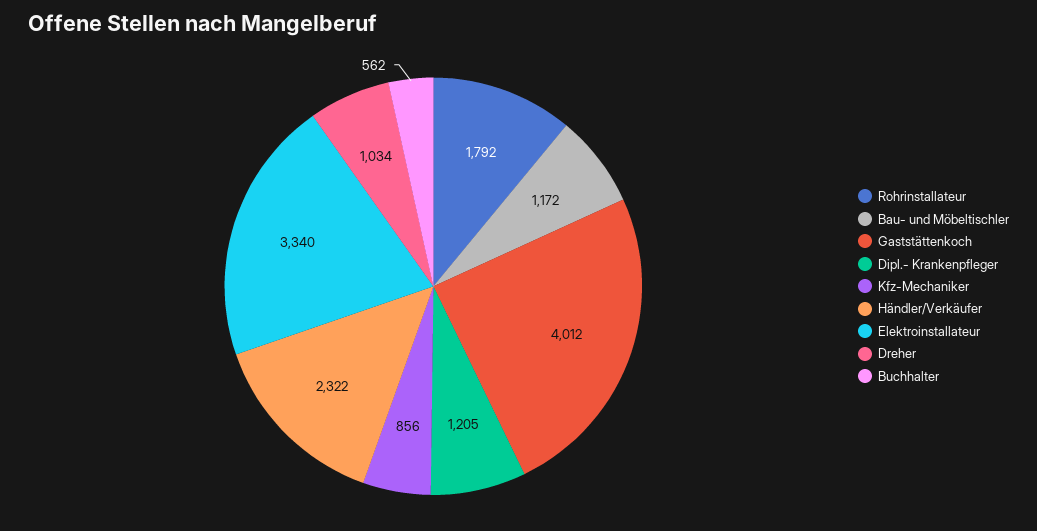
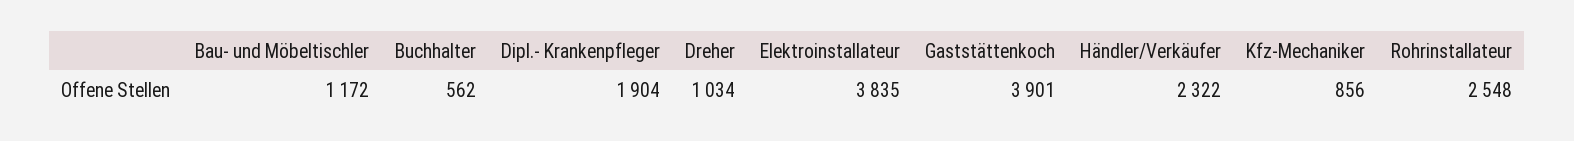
Rohrinstallateur: 1792 -> 2548
Gaststättenkoch: 4012 -> 3901
Dipl.- Krankenpfleger: 1205 -> 1904
Elektroinstallateur: 3340 -> 3835

